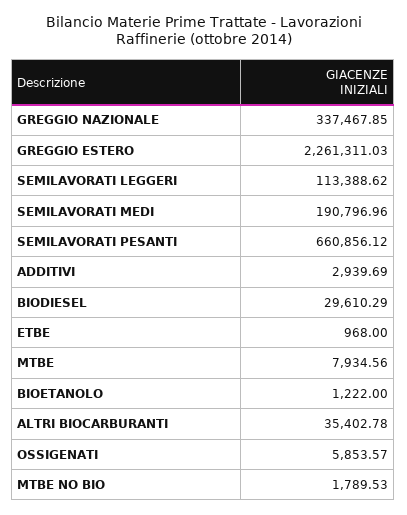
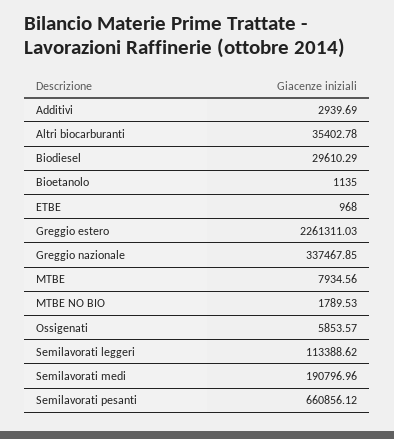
BIOETANOLO: 1222 -> 1135

